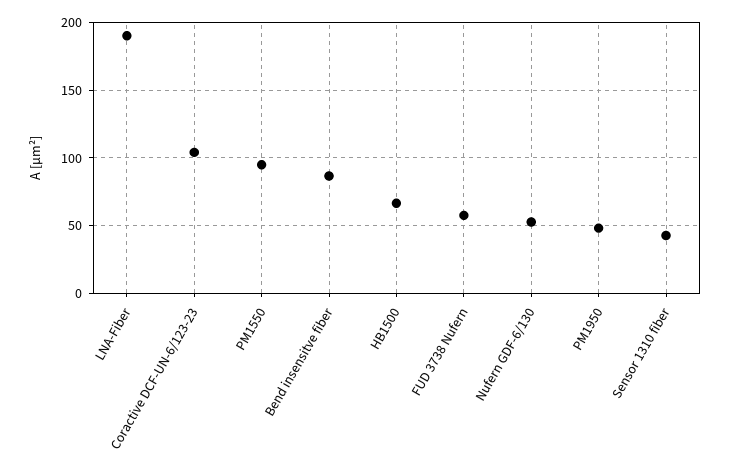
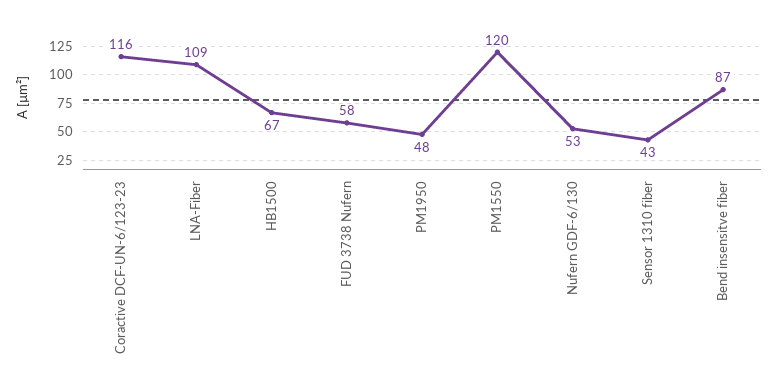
LNA-Fiber: 190 -> 109
Coractive DCF-UN-6/123-23: 105 -> 116
PM1550: 95 -> 120

